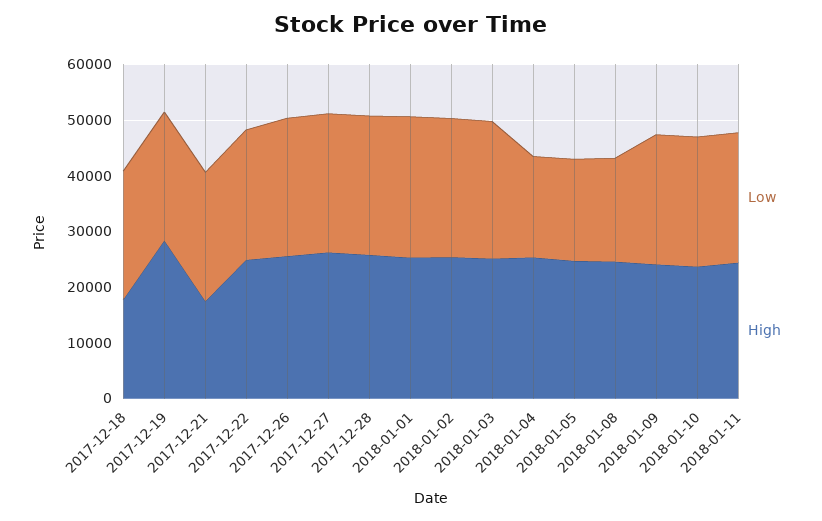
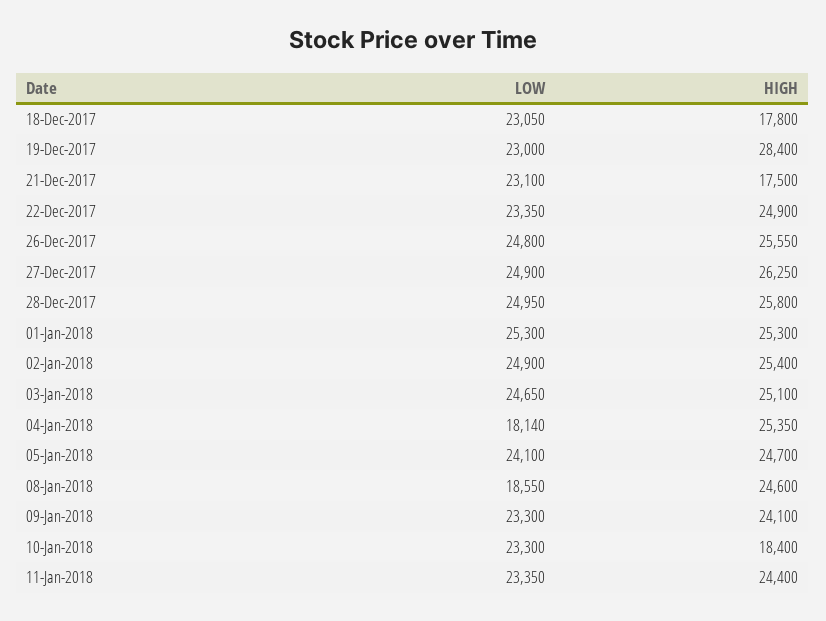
Low, 2018-01-05: 18000 -> 24100
High, 2018-01-10: 24000 -> 18400

